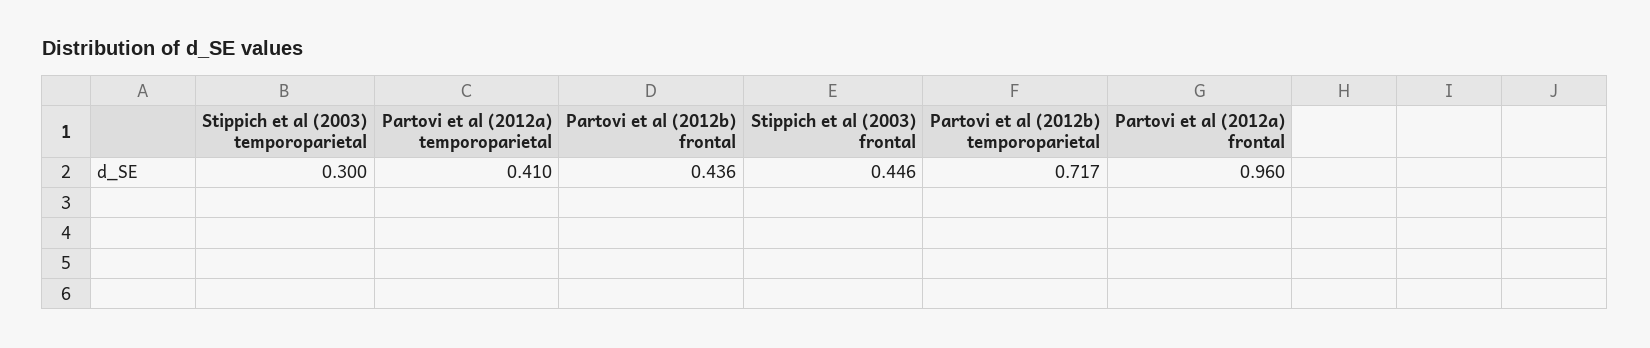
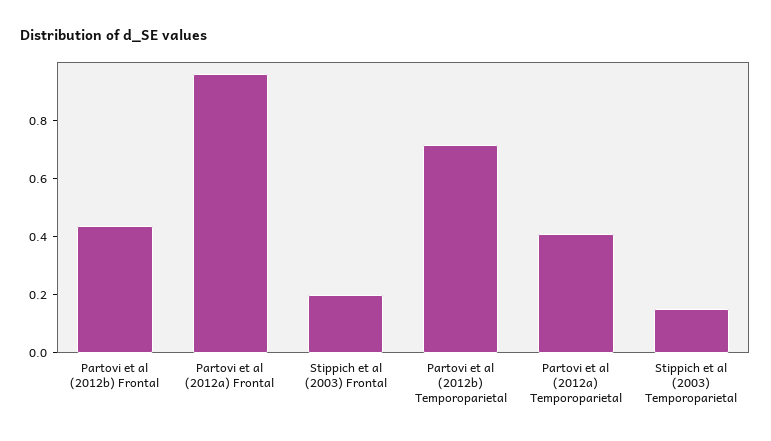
Stippich et al (2003) temporoparietal: 0.3 -> 0.15
Stippich et al (2003) frontal: 0.446 -> 0.2

